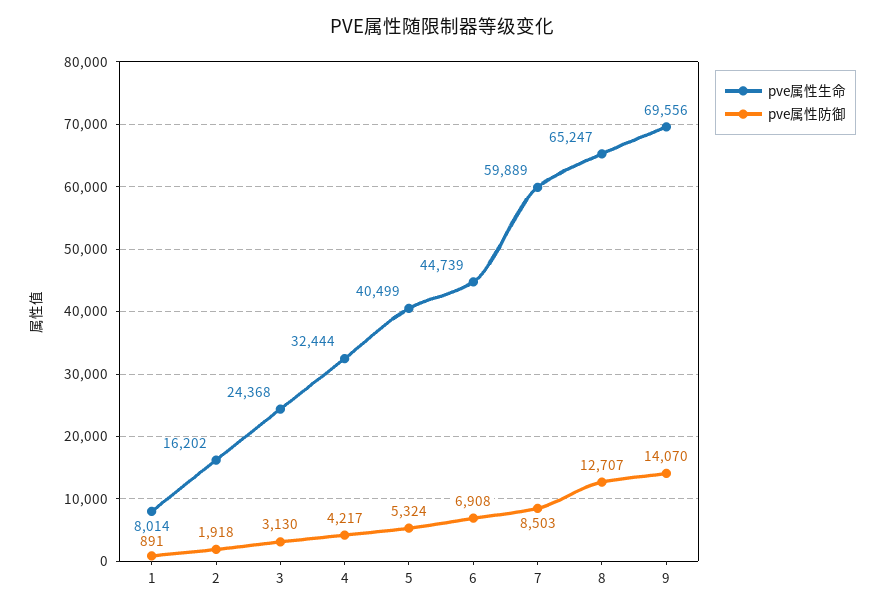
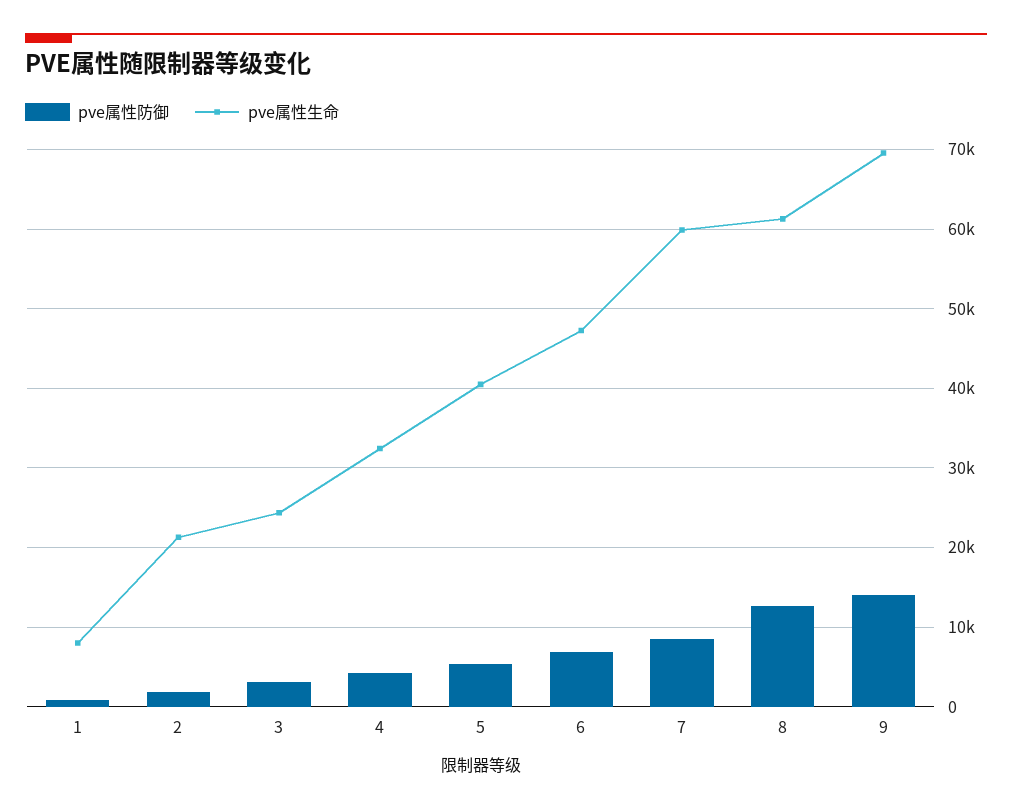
pve属性生命, 2: 16202 -> 21000
pve属性生命, 6: 44739 -> 47000
pve属性生命, 8: 65247 -> 61000

